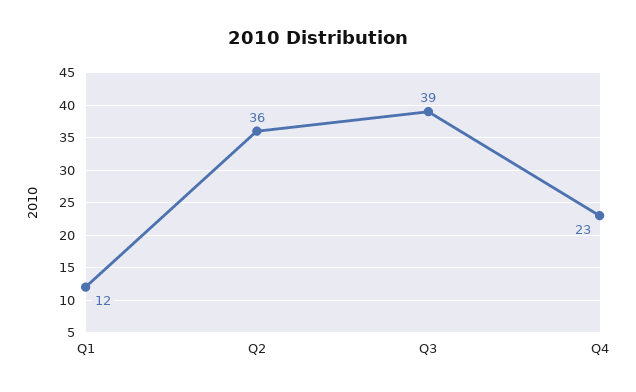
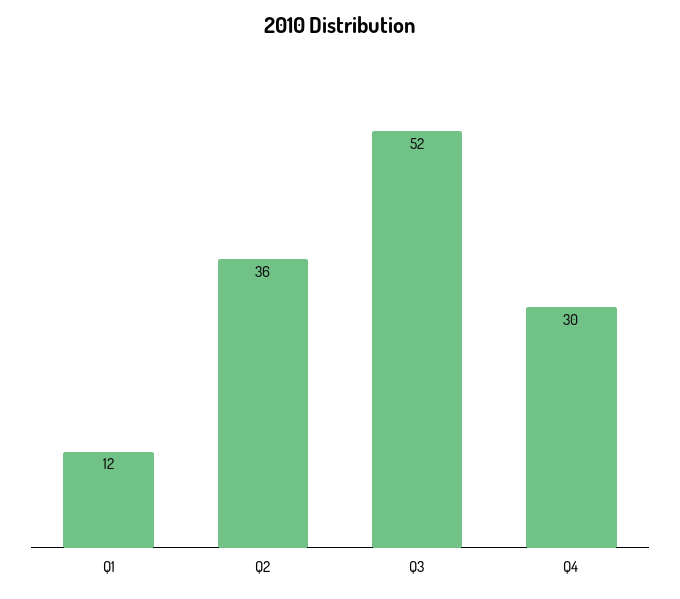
Q3: 39 -> 52
Q4: 23 -> 30

